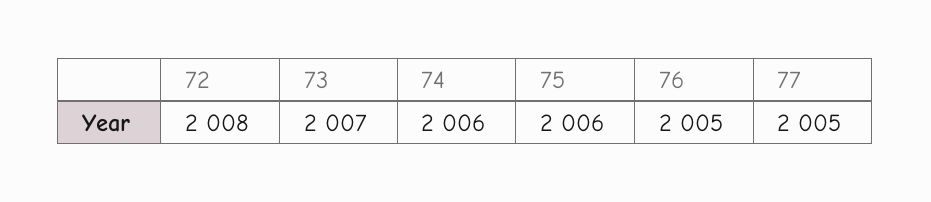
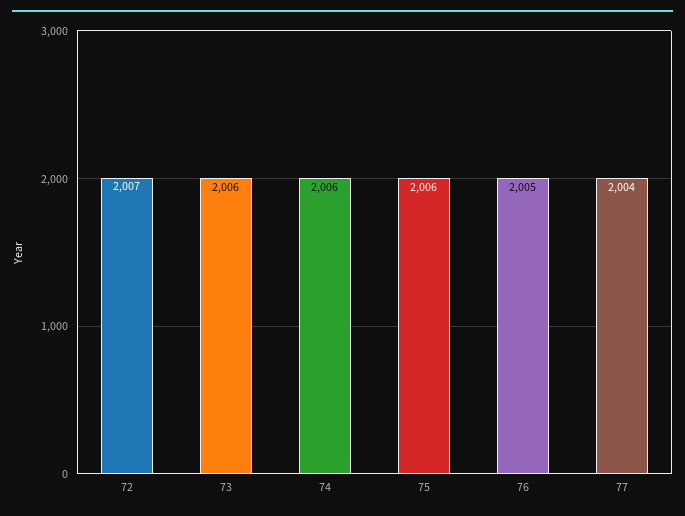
72: 2008 -> 2007
73: 2007 -> 2006
77: 2005 -> 2004

